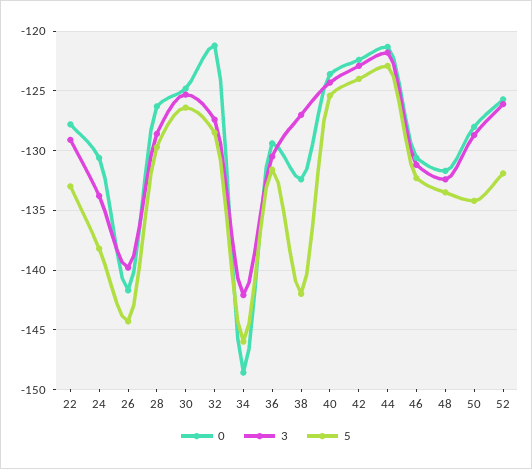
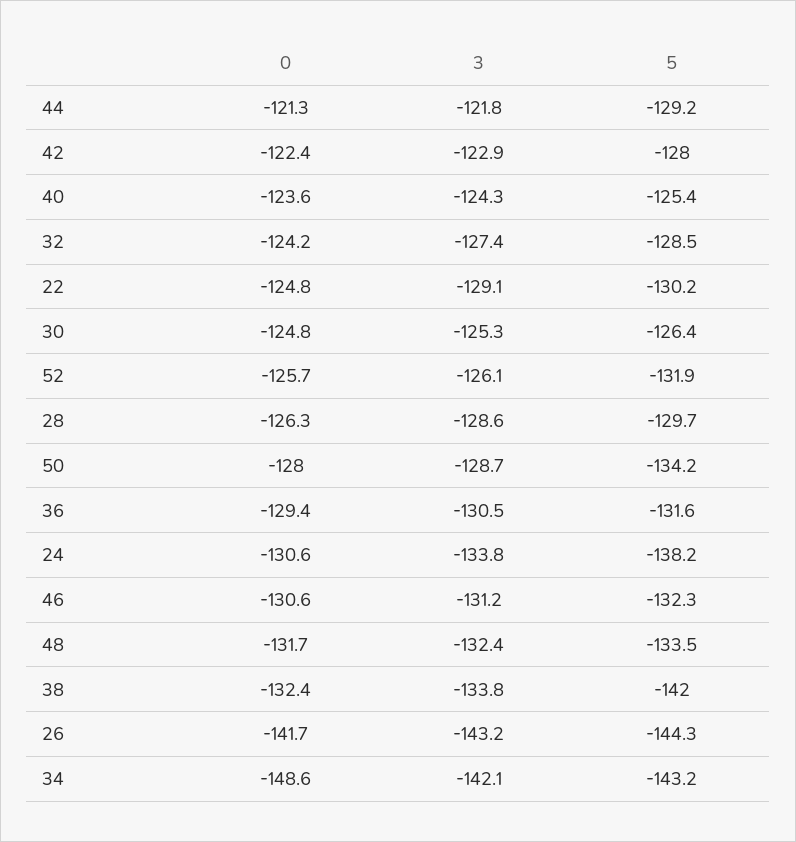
0, 22: -128 -> -124.8
5, 22: -133 -> -130.2
3, 26: -140 -> -143.2
0, 32: -121 -> -124.2
5, 34: -146 -> -143.2
3, 38: -127 -> -133.8
5, 42: -124 -> -128
5, 44: -123 -> -129.2

